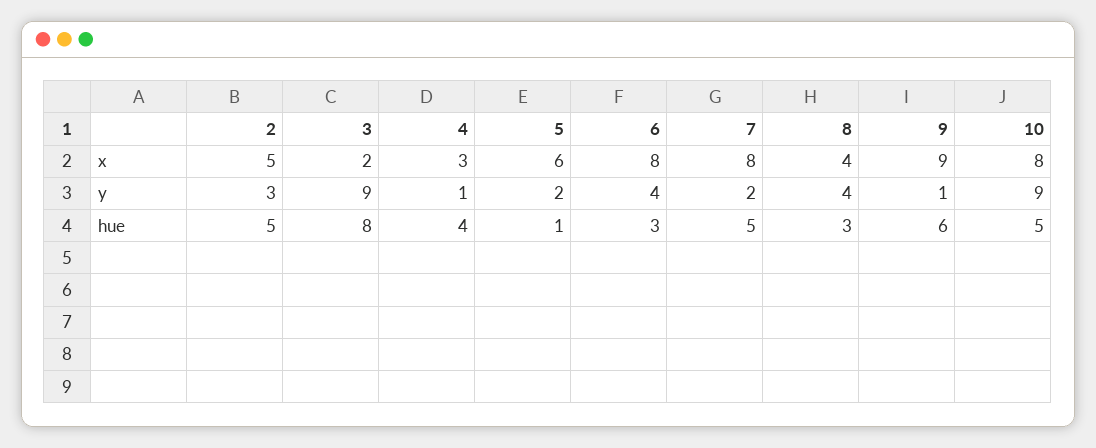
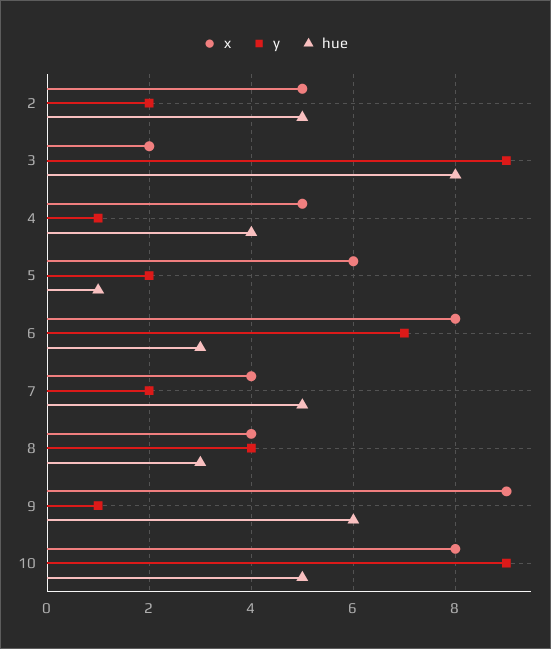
x, 4: 3 -> 5
x, 7: 8 -> 4
y, 2: 3 -> 2
y, 6: 4 -> 7

